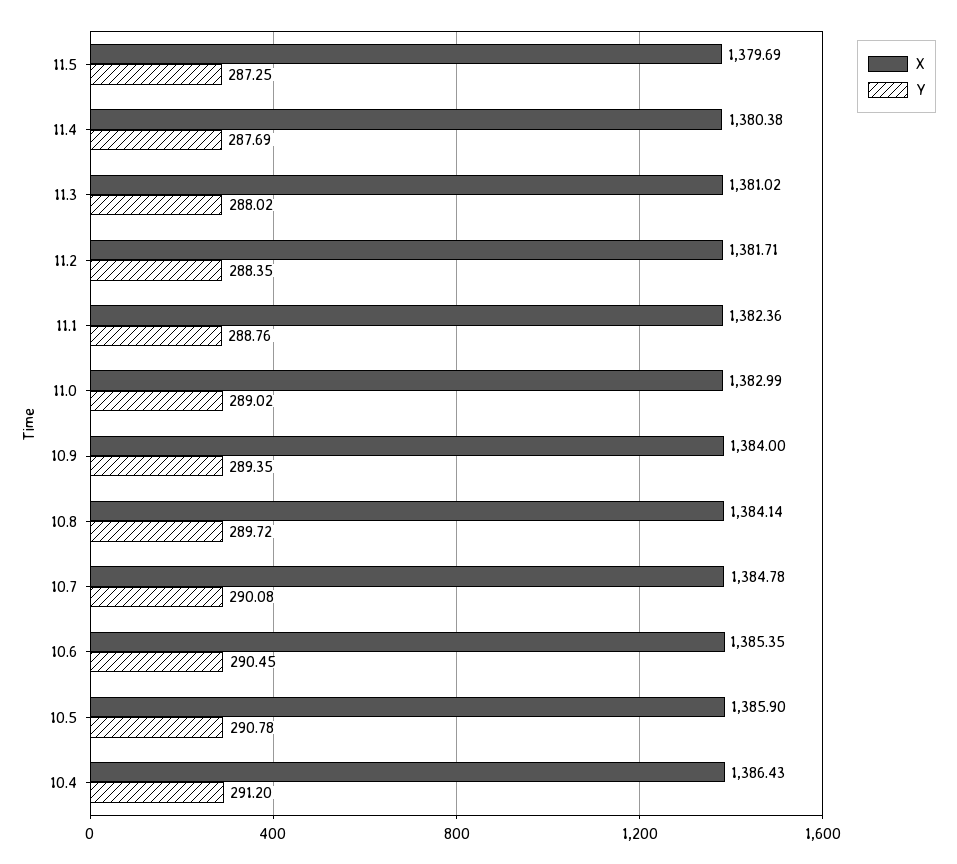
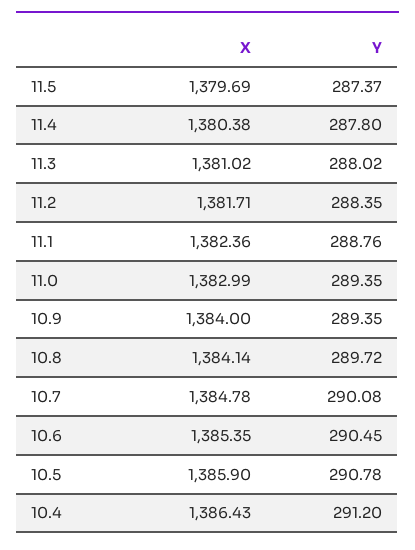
Y, 11.5: 287.25 -> 287.37
Y, 11.4: 287.69 -> 287.8
Y, 11.0: 289.02 -> 289.35

